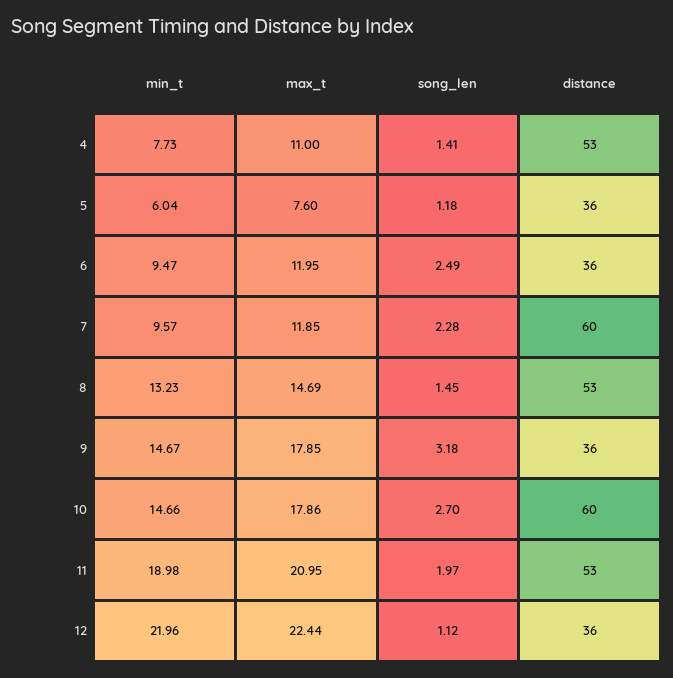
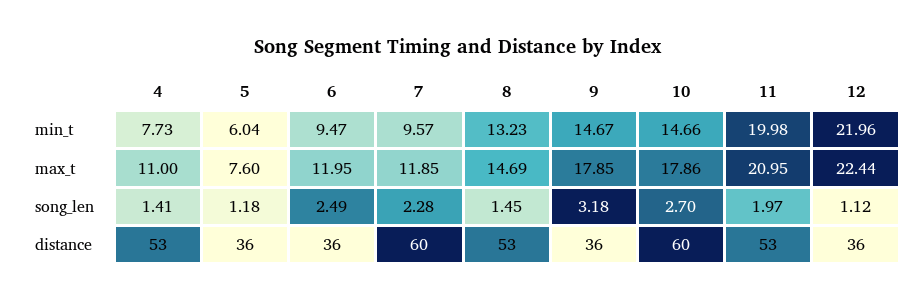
min_t, 11: 18.98 -> 19.98

